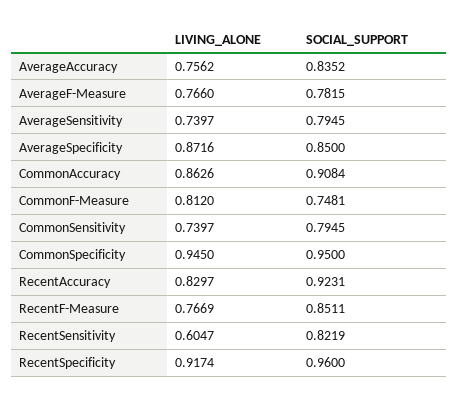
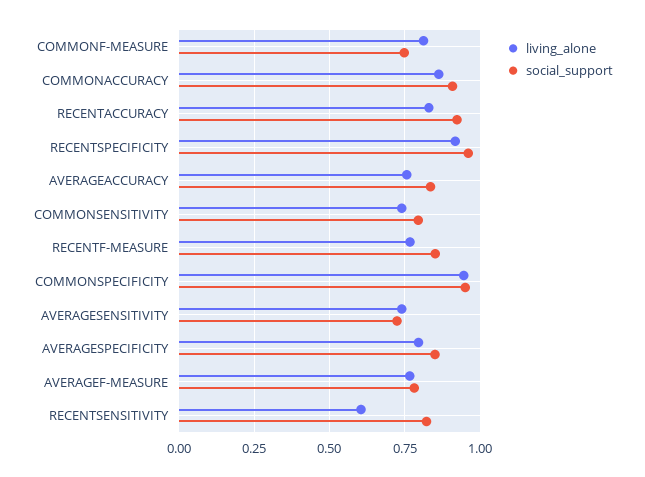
SOCIAL_SUPPORT, AverageSensitivity: 0.7945 -> 0.725
LIVING_ALONE, AverageSpecificity: 0.8716 -> 0.8

